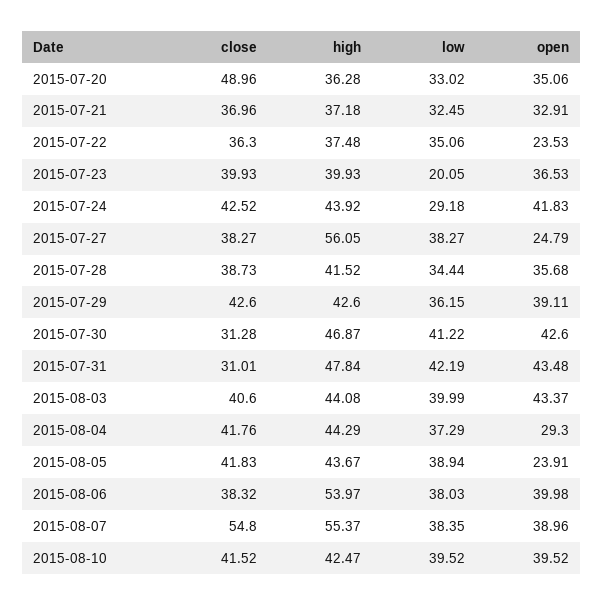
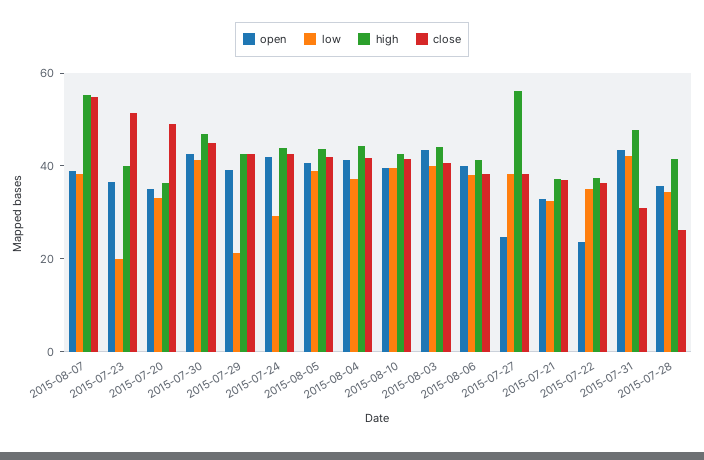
close, 2015-07-23: 39.93 -> 50
close, 2015-07-28: 38.73 -> 25
low, 2015-07-29: 36.15 -> 20
close, 2015-07-30: 31.28 -> 45
open, 2015-08-04: 29.3 -> 40
open, 2015-08-05: 23.91 -> 40
high, 2015-08-06: 53.97 -> 40

